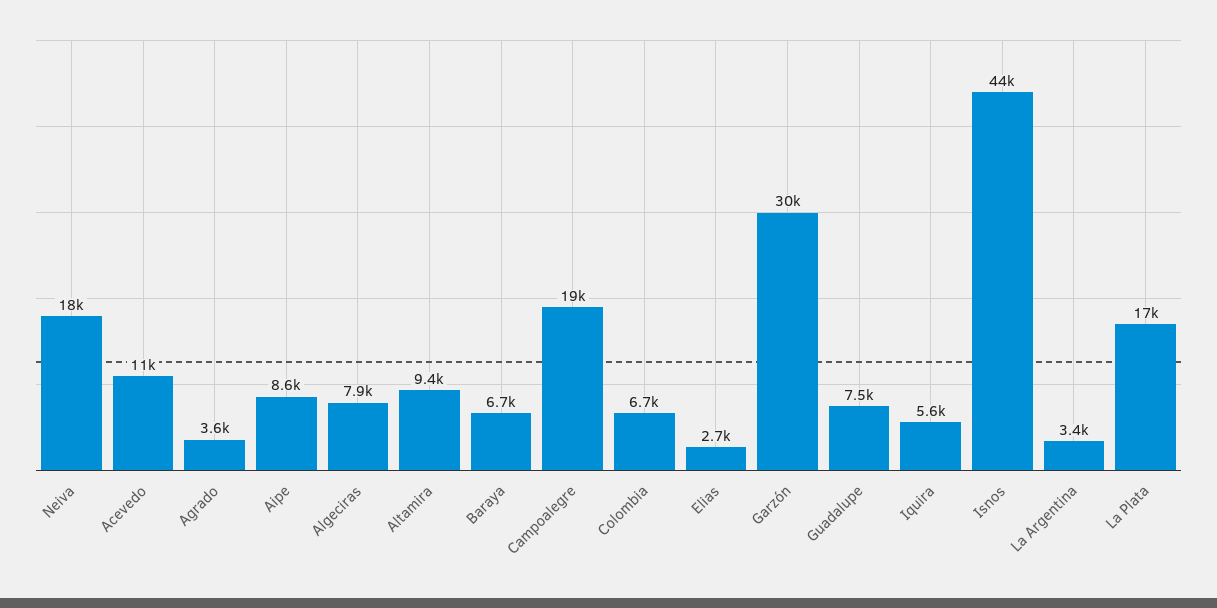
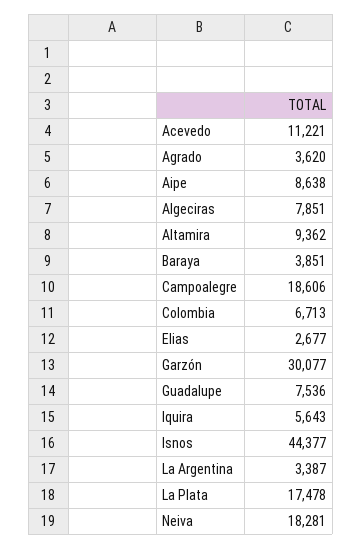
Baraya: 6700 -> 3851

